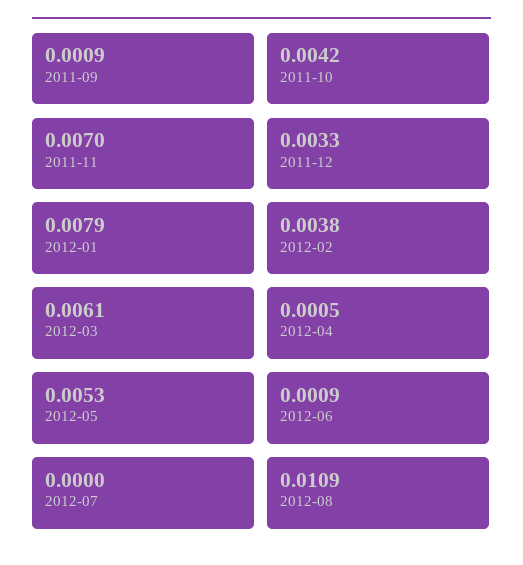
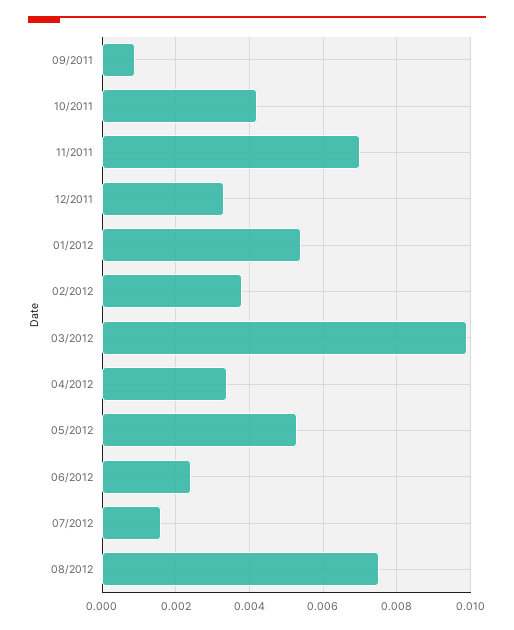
2012-01: 0.0079 -> 0.0055
2012-03: 0.0061 -> 0.01
2012-04: 0.0005 -> 0.0035
2012-06: 0.0009 -> 0.0025
2012-07: 0 -> 0.0015
2012-08: 0.0109 -> 0.0075

